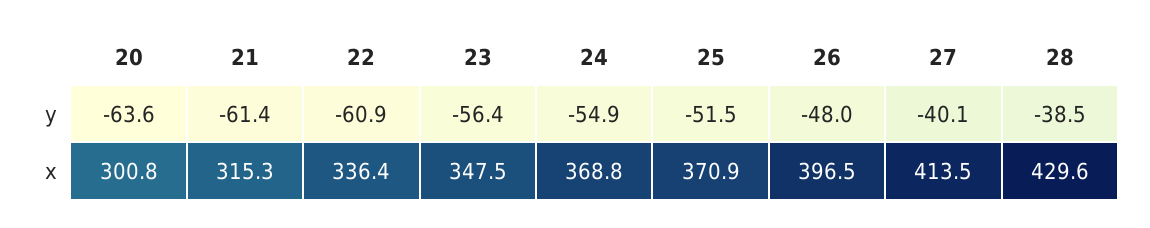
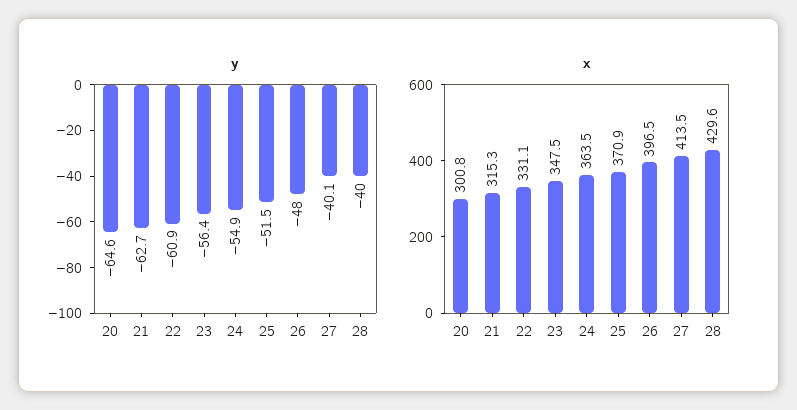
y, 20: -63.6 -> -64.6
y, 21: -61.4 -> -62.7
y, 28: -38.5 -> -40
x, 22: 336.4 -> 331.1
x, 24: 368.8 -> 363.5

